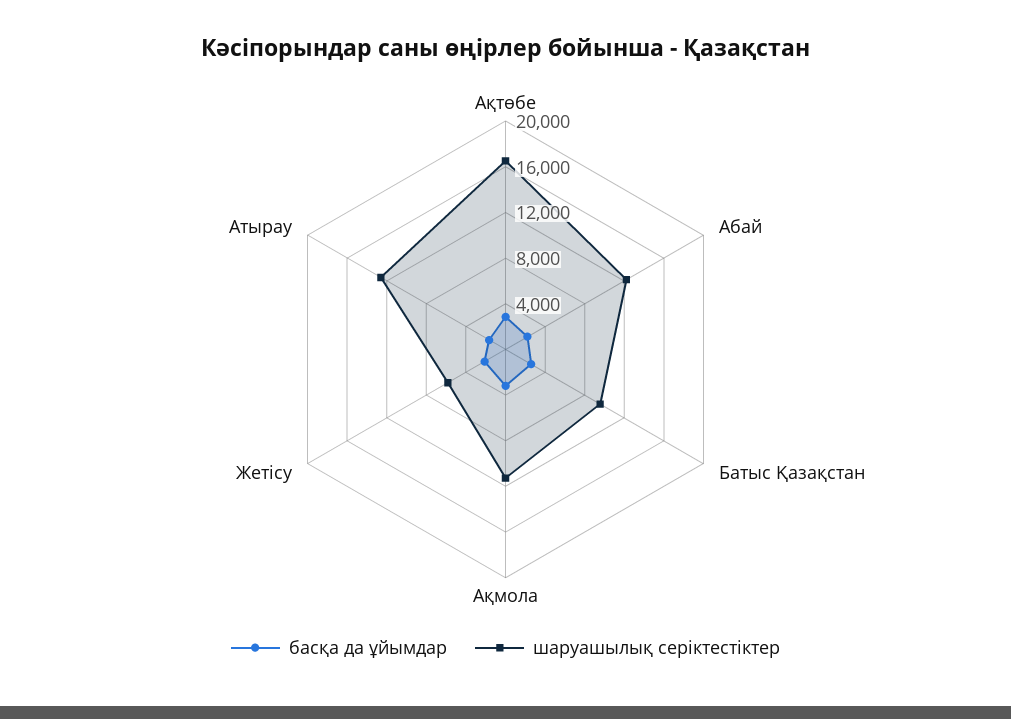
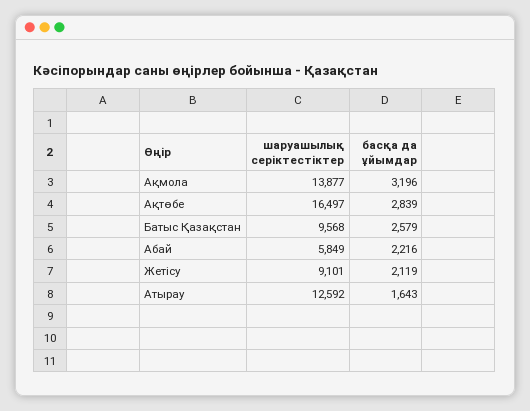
шаруашылық серіктестіктер, Абай: 12000 -> 5849
шаруашылық серіктестіктер, Ақмола: 11000 -> 13877
шаруашылық серіктестіктер, Жетісу: 6000 -> 9101

